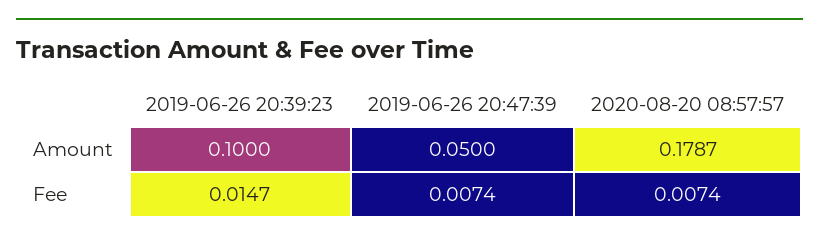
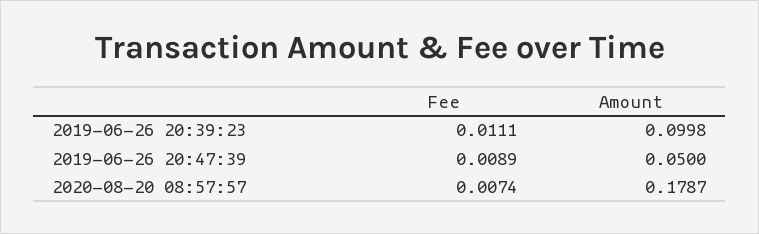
2019-06-26 20:39:23, Amount: 0.1 -> 0.0998
2019-06-26 20:39:23, Fee: 0.0147 -> 0.0111
2019-06-26 20:47:39, Fee: 0.0074 -> 0.0089

